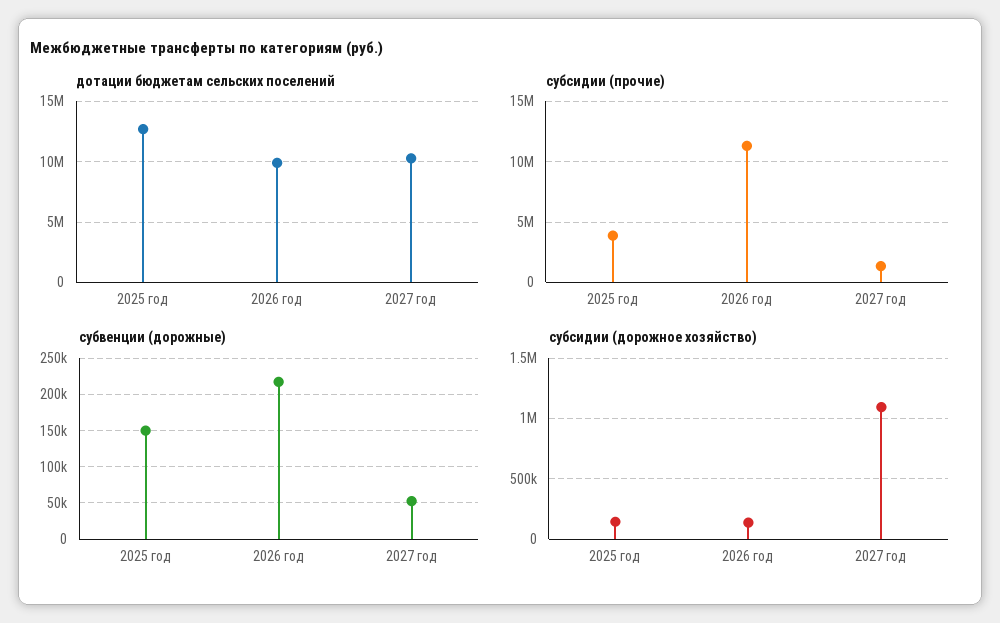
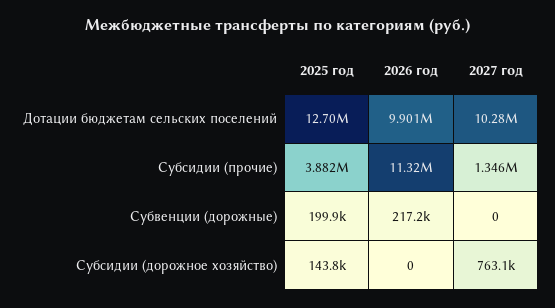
субвенции (дорожные), 2025 год: 150000 -> 199900
субвенции (дорожные), 2027 год: 50000 -> 0
субсидии (дорожное хозяйство), 2026 год: 150000 -> 0
субсидии (дорожное хозяйство), 2027 год: 1100000 -> 763100

